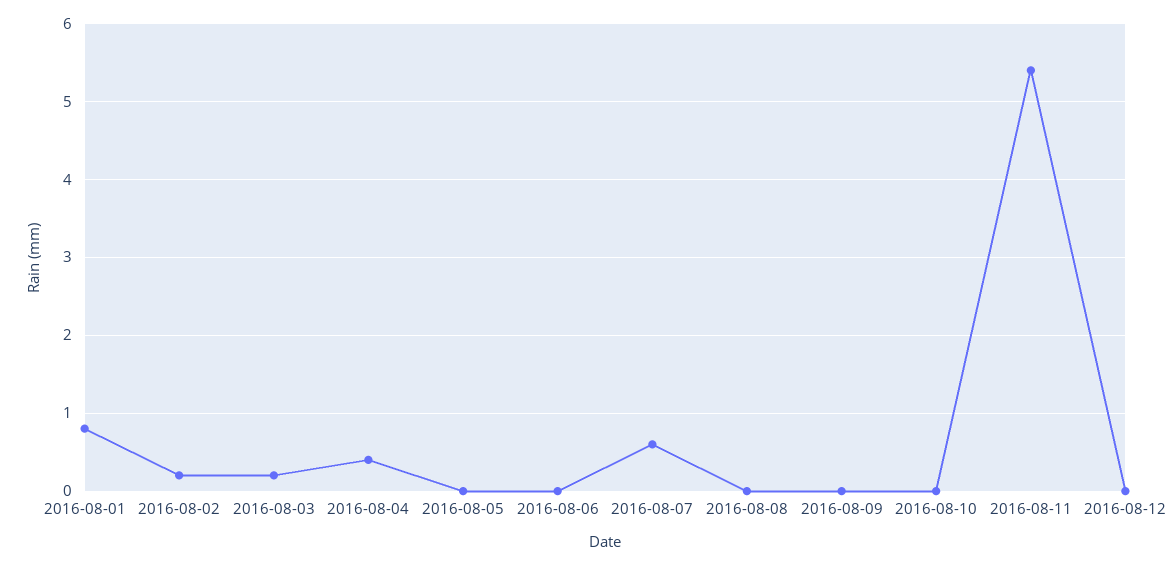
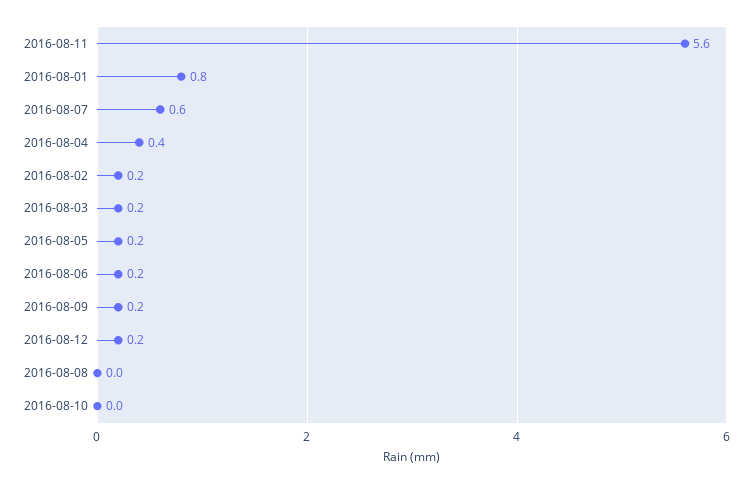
2016-08-05: 0 -> 0.2
2016-08-06: 0 -> 0.2
2016-08-09: 0 -> 0.2
2016-08-11: 5.4 -> 5.6
2016-08-12: 0 -> 0.2

